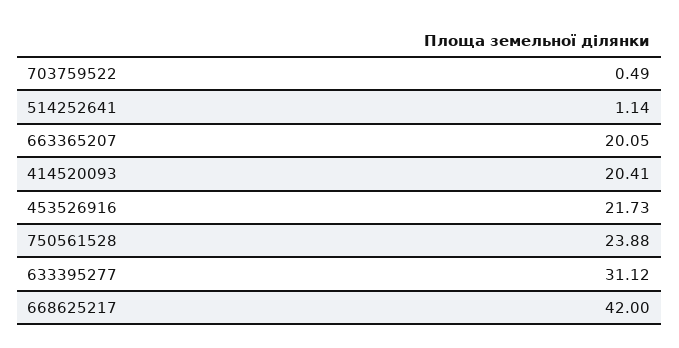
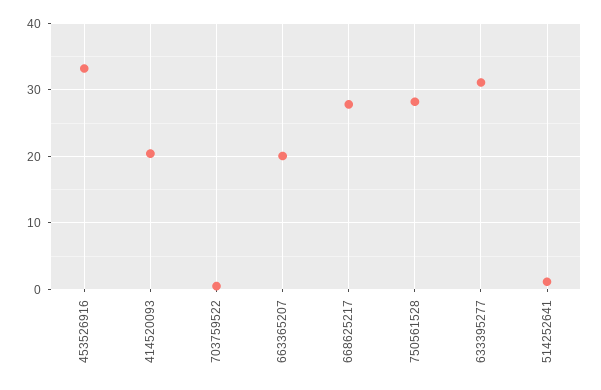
453526916: 21.73 -> 33
750561528: 23.88 -> 28
668625217: 42 -> 28

